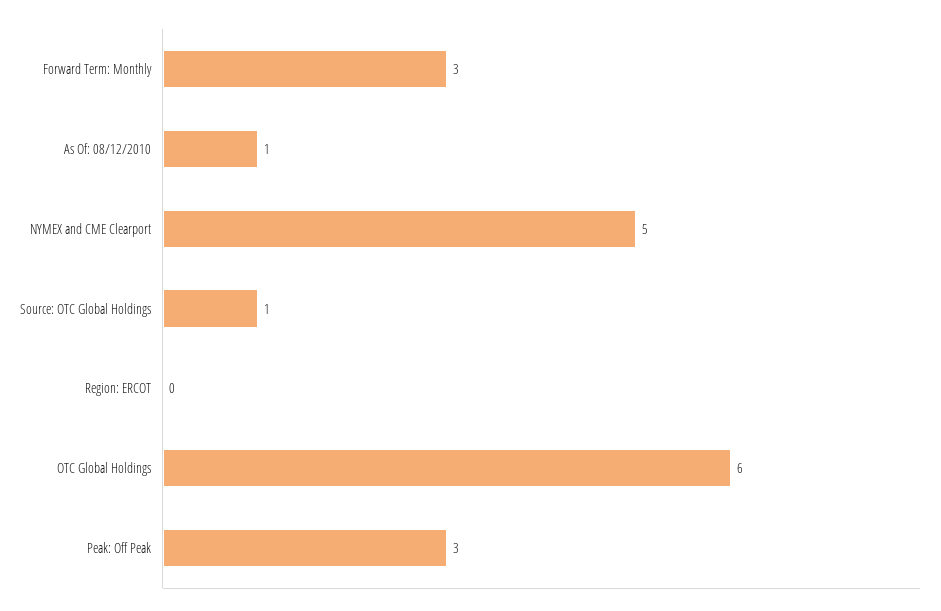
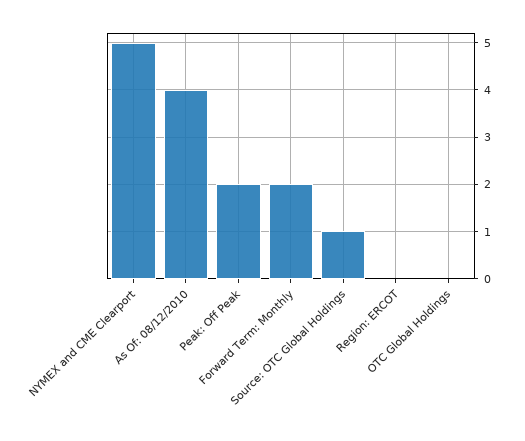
Forward Term: Monthly: 3 -> 2
As Of: 08/12/2010: 1 -> 4
OTC Global Holdings: 6 -> 0
Peak: Off Peak: 3 -> 2

